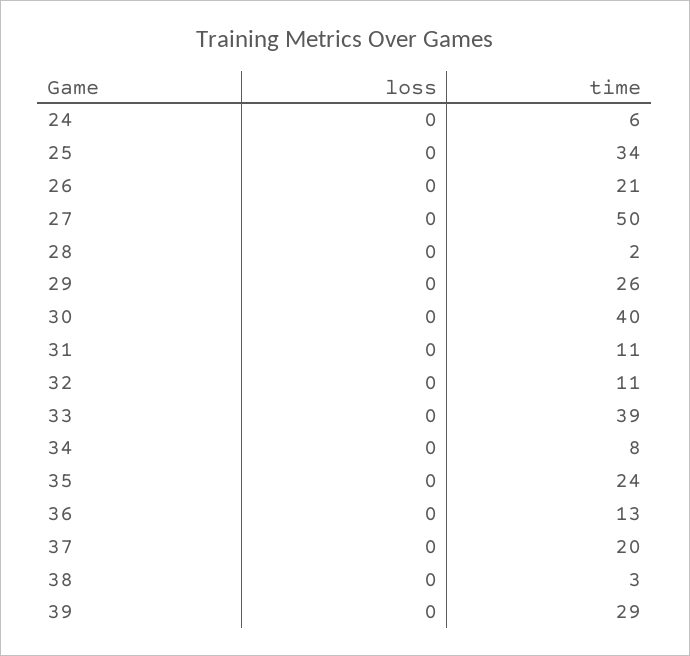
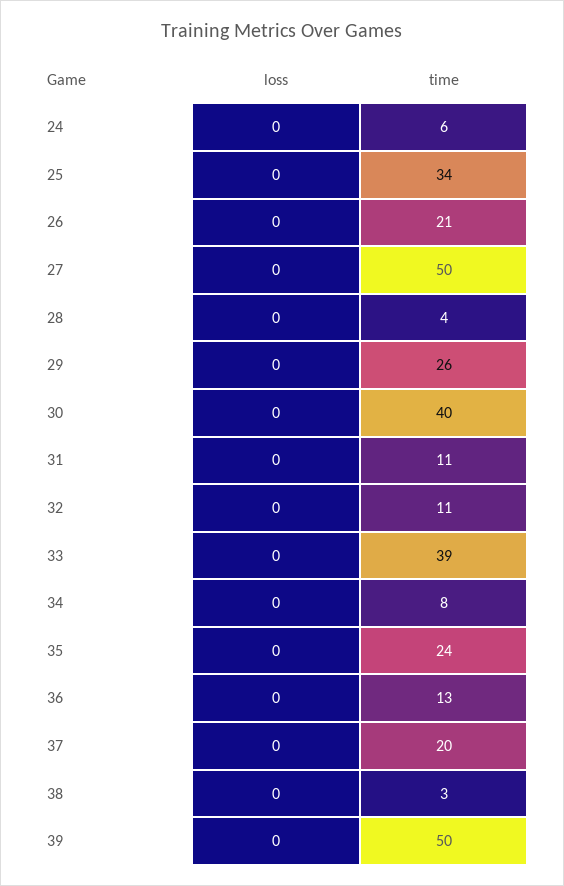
time, 28: 2 -> 4
time, 39: 29 -> 50

